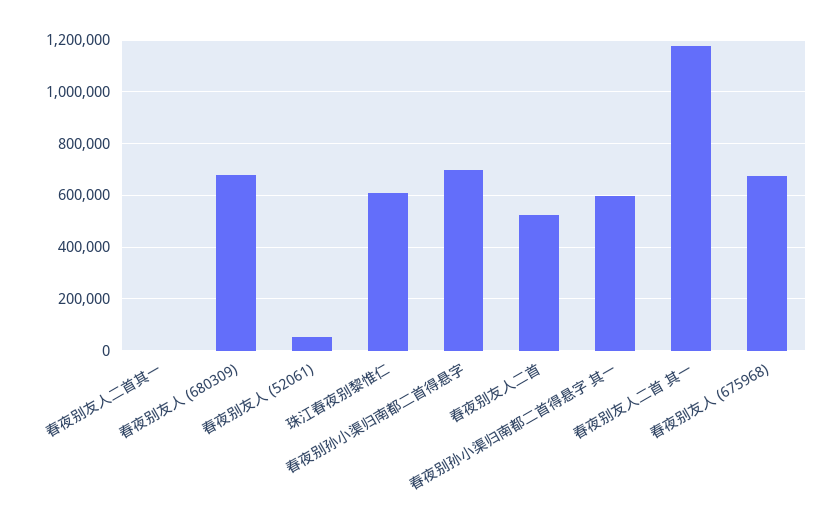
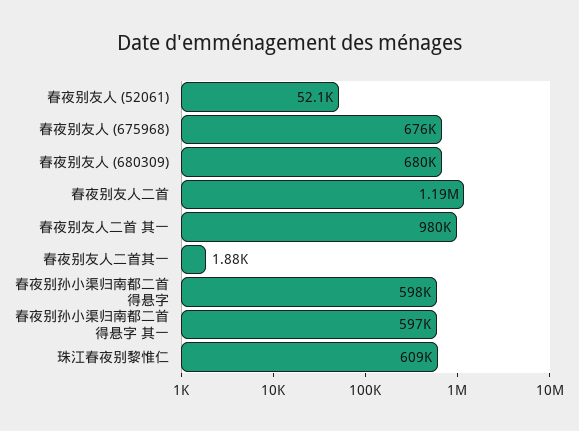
春夜别孙小渠归南都二首得悬字: 700000 -> 598000
春夜别友人二首: 525000 -> 1190000
春夜别友人二首 其一: 1175000 -> 980000

